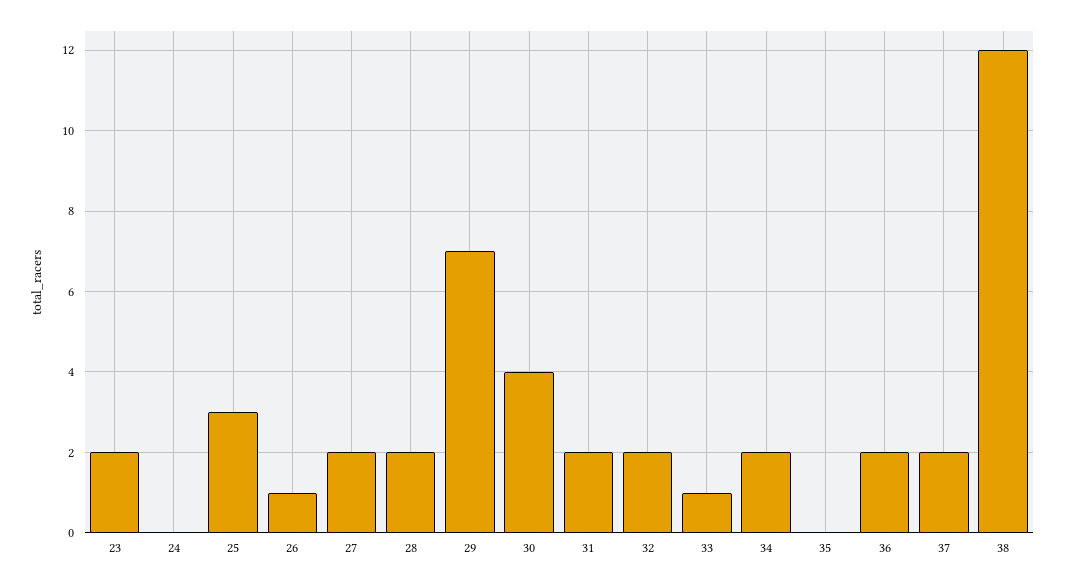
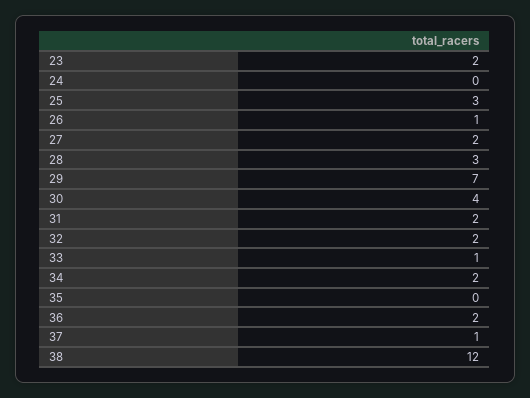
28: 2 -> 3
37: 2 -> 1

